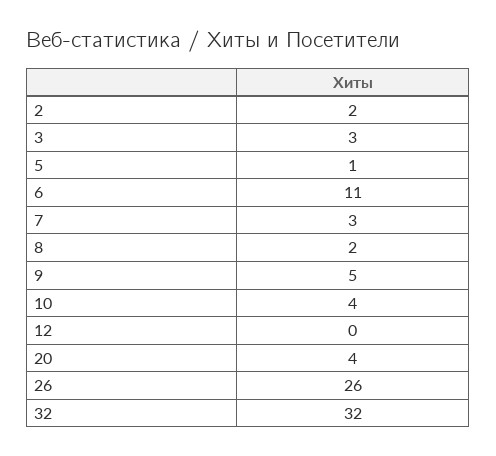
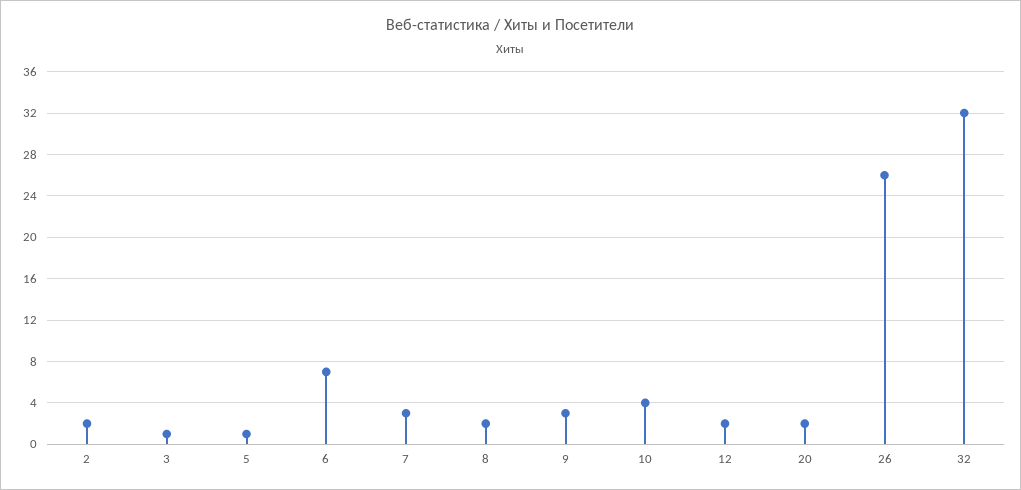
3: 3 -> 1
6: 11 -> 7
9: 5 -> 3
12: 0 -> 2
20: 4 -> 2

